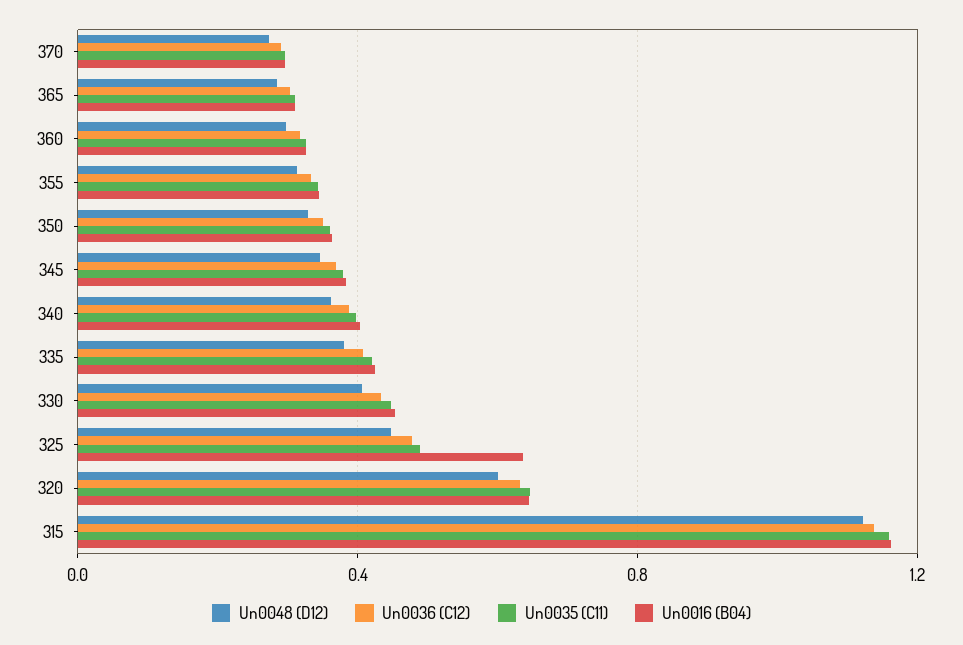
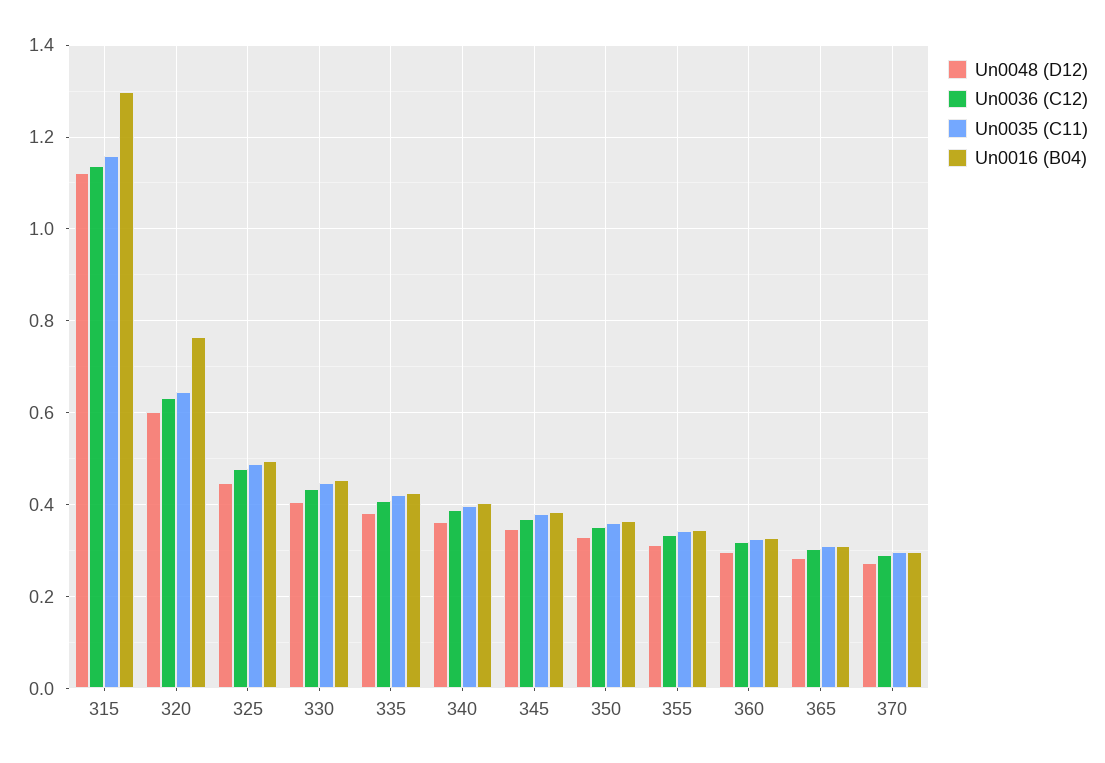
Un0016 (B04), 325: 0.65 -> 0.5
Un0016 (B04), 320: 0.65 -> 0.76
Un0016 (B04), 315: 1.15 -> 1.3

